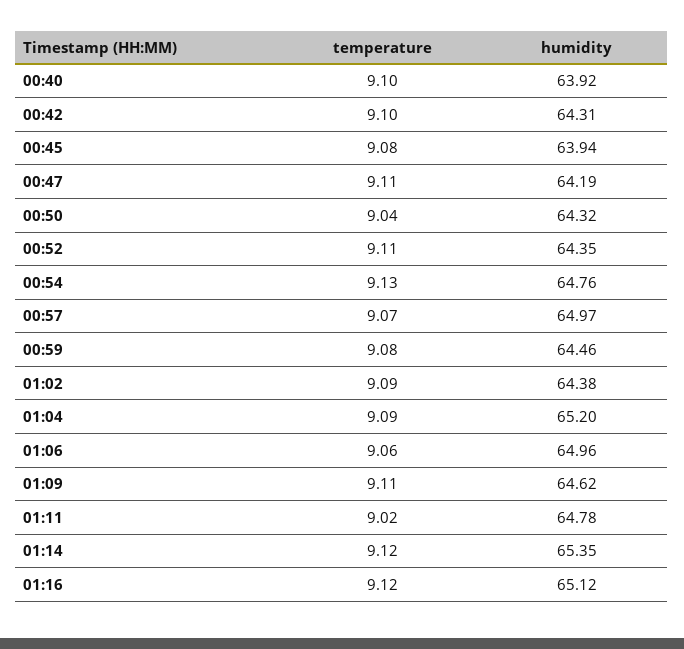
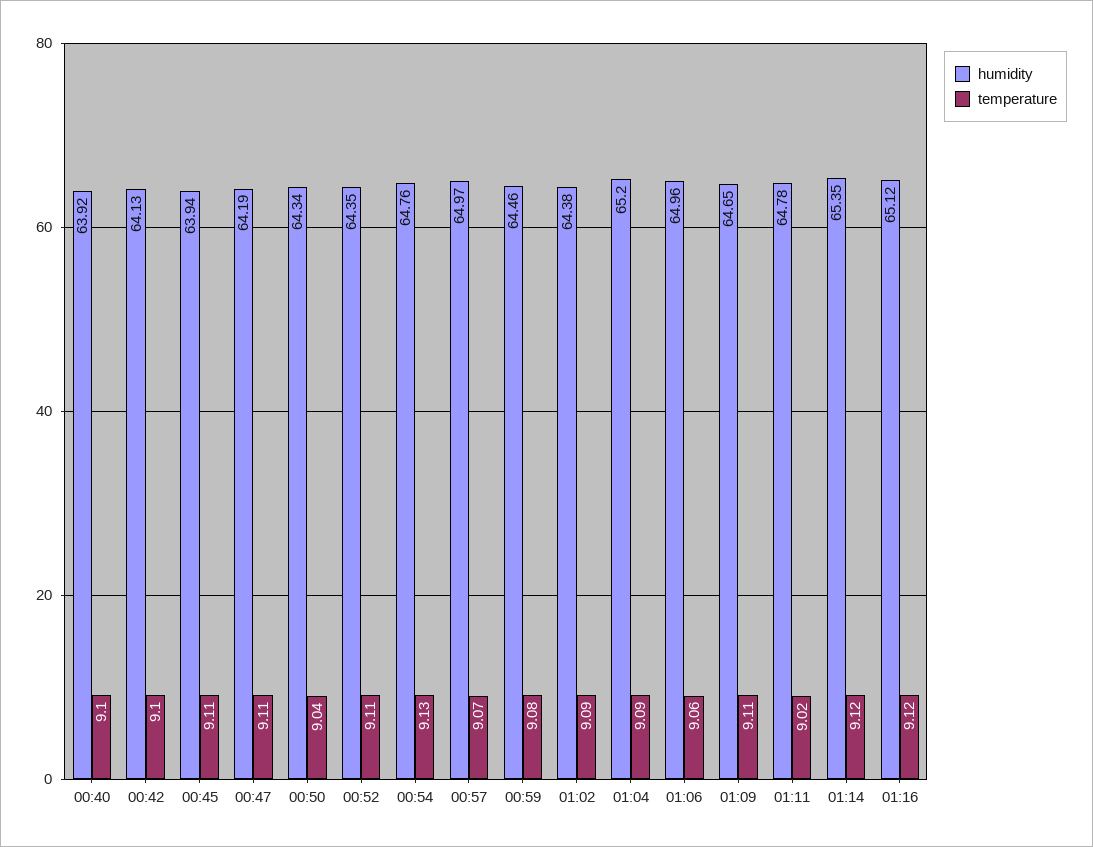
humidity, 00:42: 64.31 -> 64.13
temperature, 00:45: 9.08 -> 9.11
humidity, 00:50: 64.32 -> 64.34
humidity, 01:09: 64.62 -> 64.65

